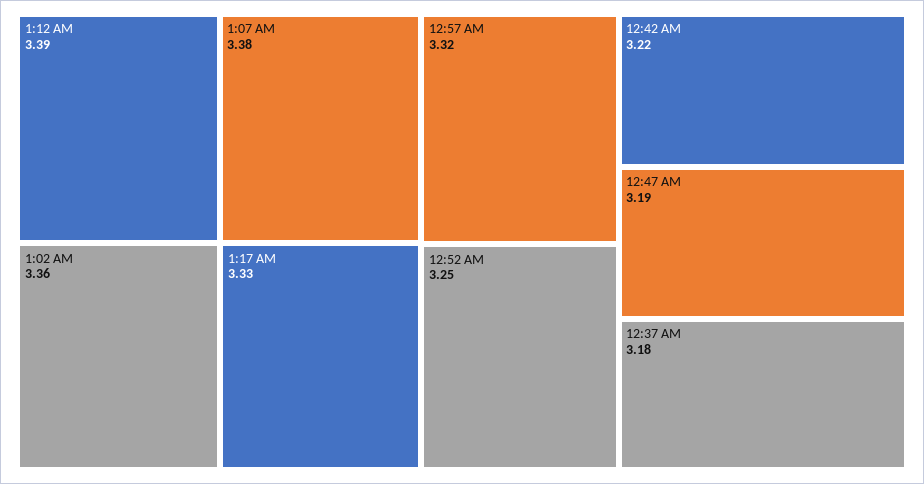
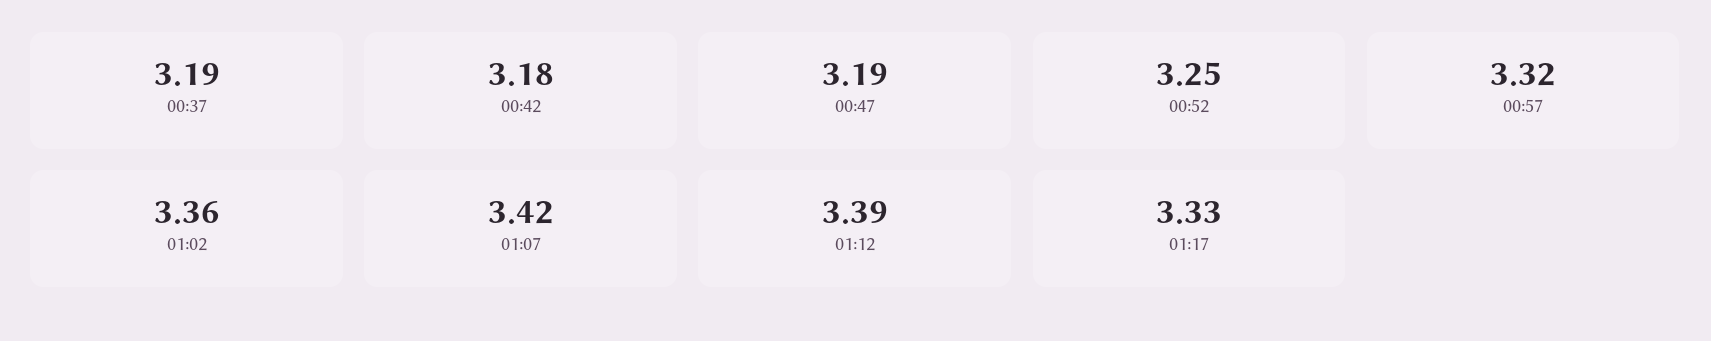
1:07 AM: 3.38 -> 3.42
12:42 AM: 3.22 -> 3.18
12:37 AM: 3.18 -> 3.19

